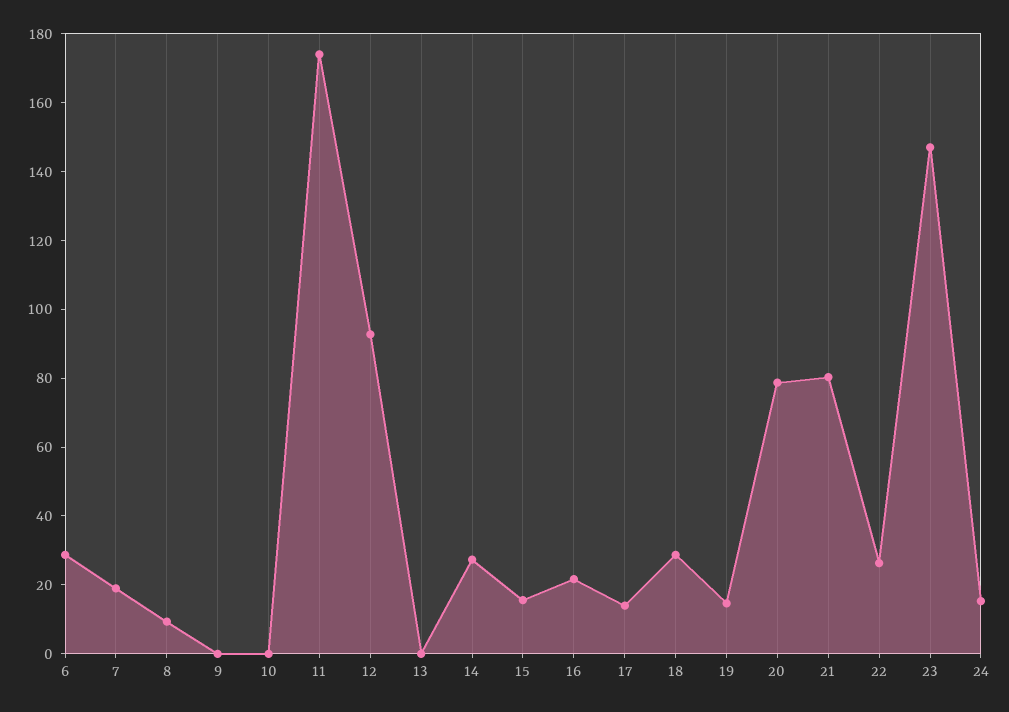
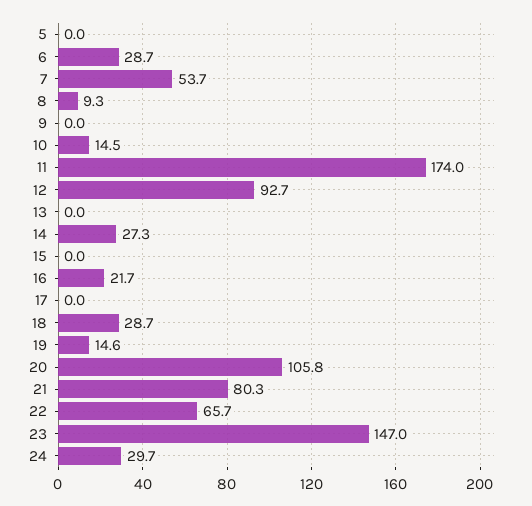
7: 20 -> 53.7
10: 0 -> 14.5
15: 15 -> 0
17: 15 -> 0
20: 80 -> 105.8
22: 25 -> 65.7
24: 15 -> 29.7
5: none -> 0

